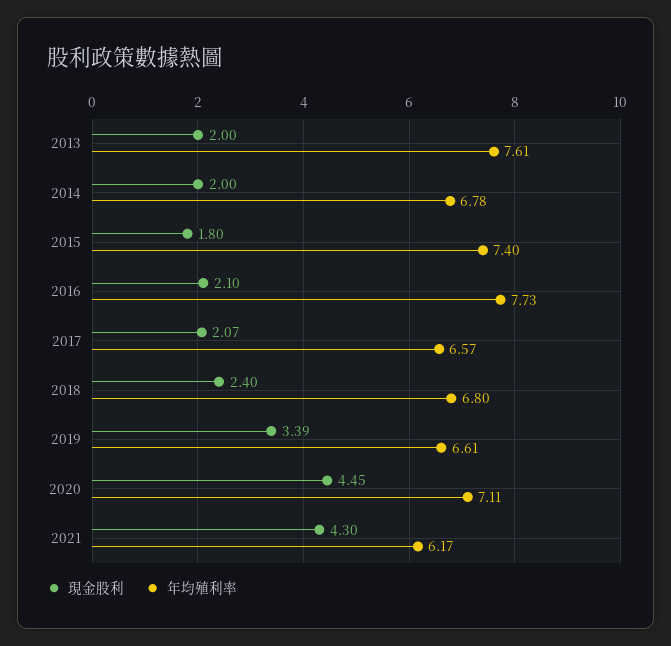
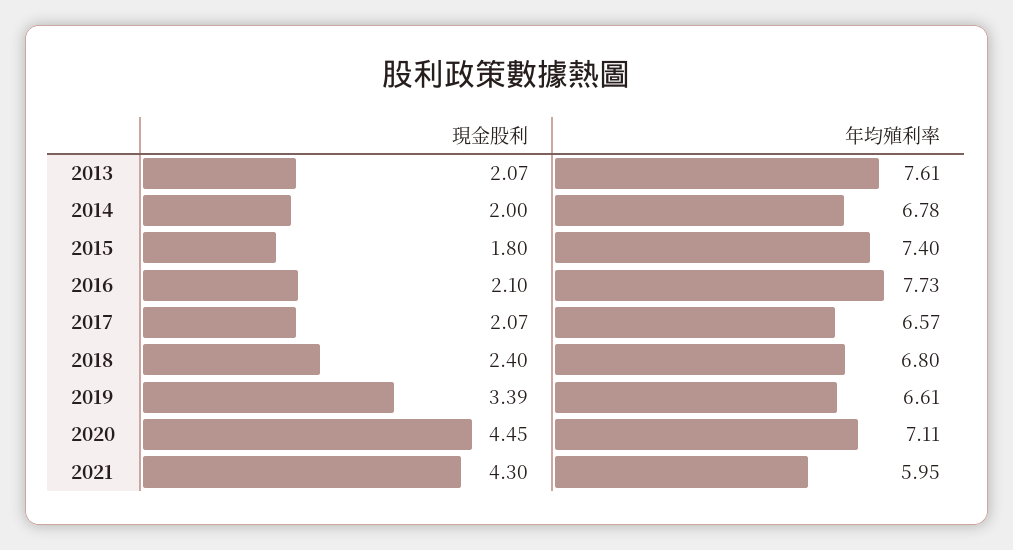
現金股利, 2013: 2 -> 2.07
年均殖利率, 2021: 6.17 -> 5.95

